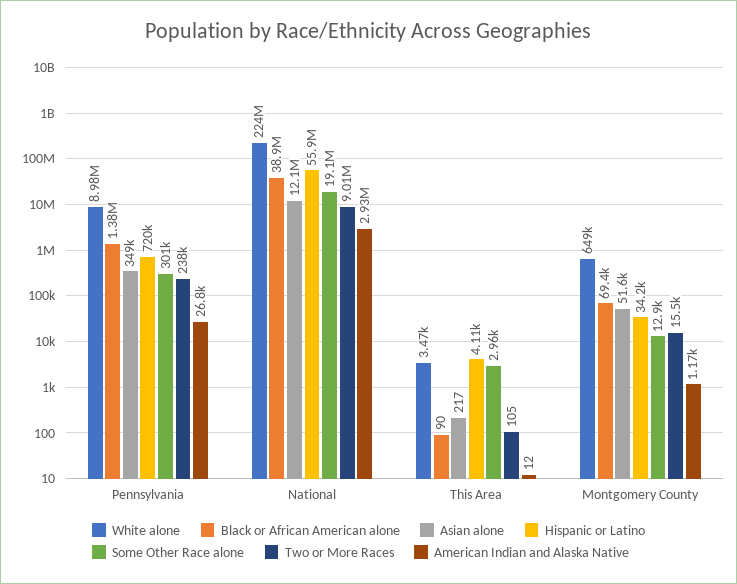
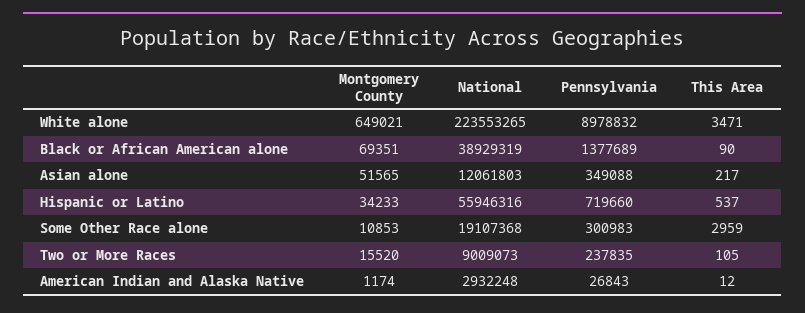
Hispanic or Latino, This Area: 4110 -> 537
Some Other Race alone, Montgomery County: 12900 -> 10853

